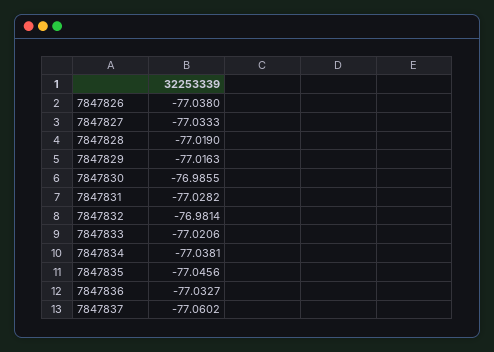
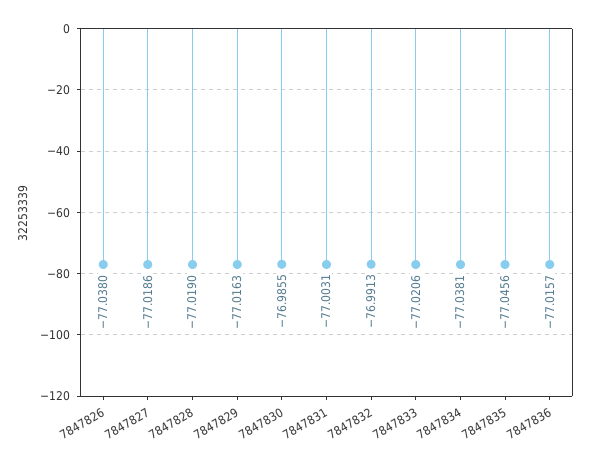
7847827: -77.0333 -> -77.0186
7847831: -77.0282 -> -77.0031
7847832: -76.9814 -> -76.9913
7847836: -77.0327 -> -77.0157
7847837: -77.0602 -> none

